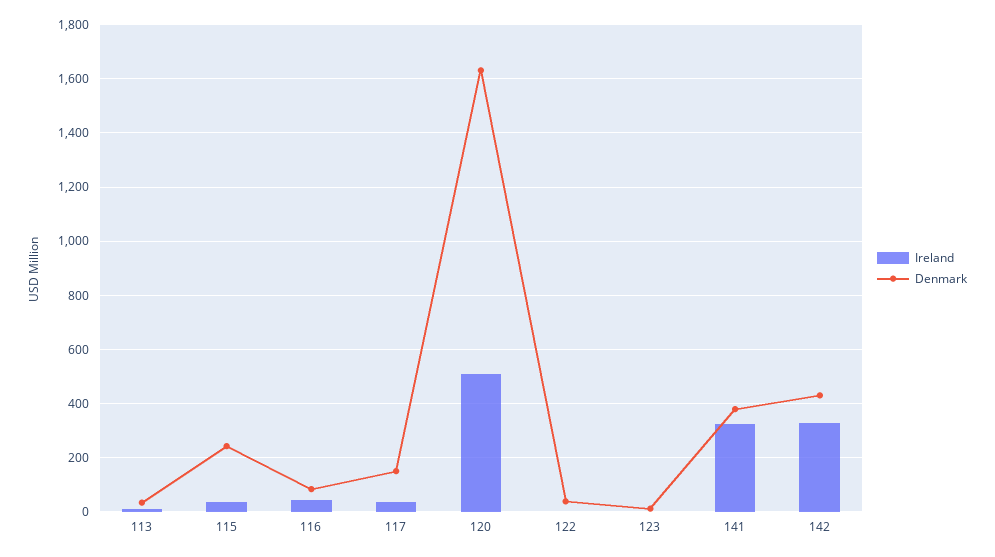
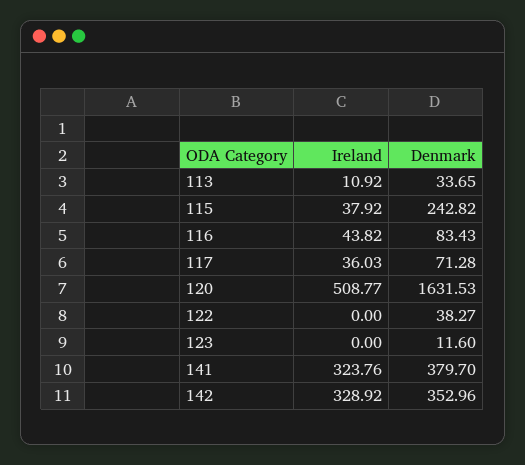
Denmark, 117: 150 -> 71.28
Denmark, 142: 425 -> 352.96

